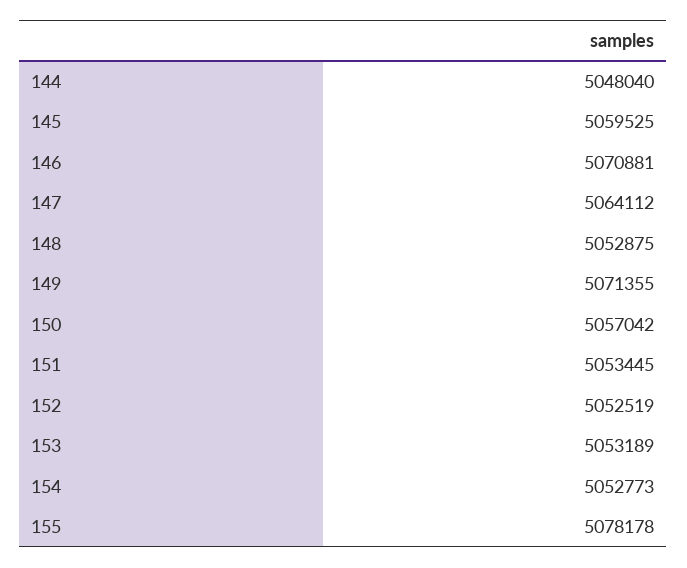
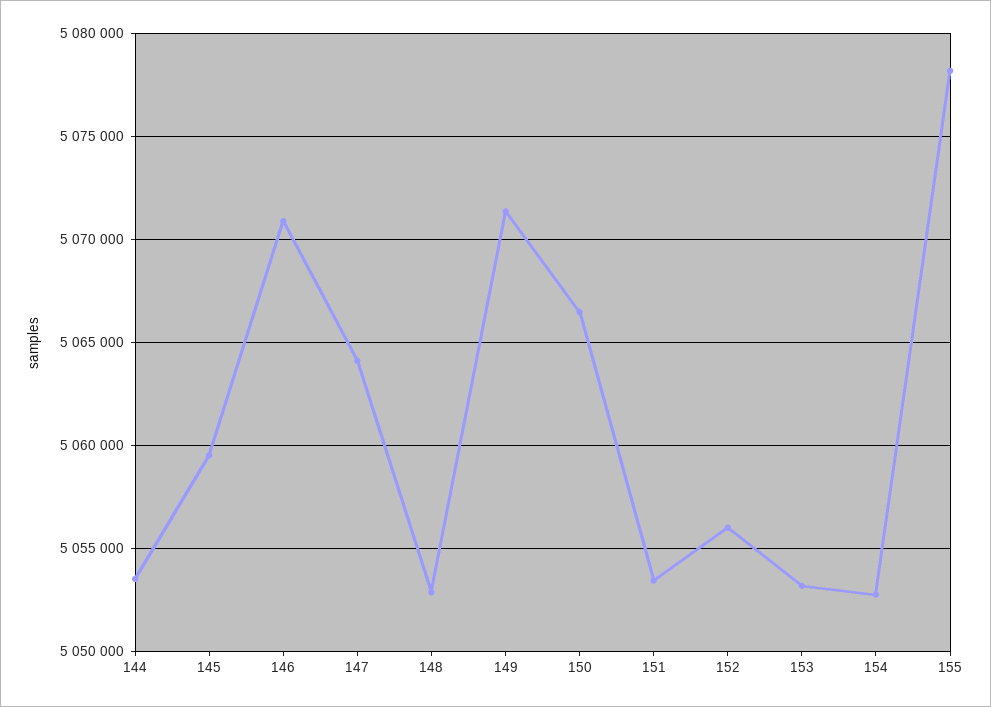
144: 5048040 -> 5053500
150: 5057042 -> 5066500
152: 5052519 -> 5056000

